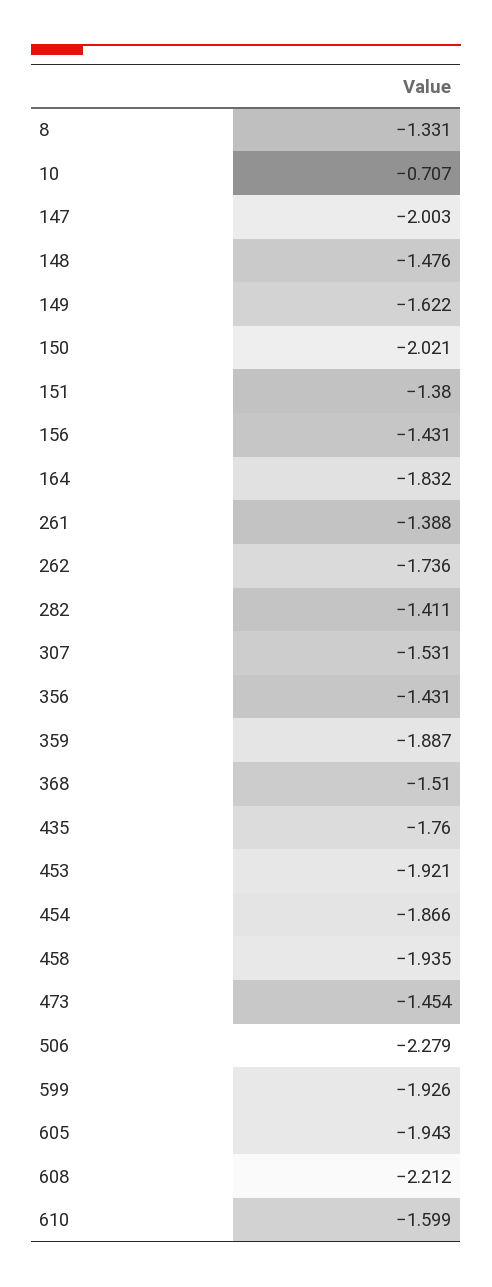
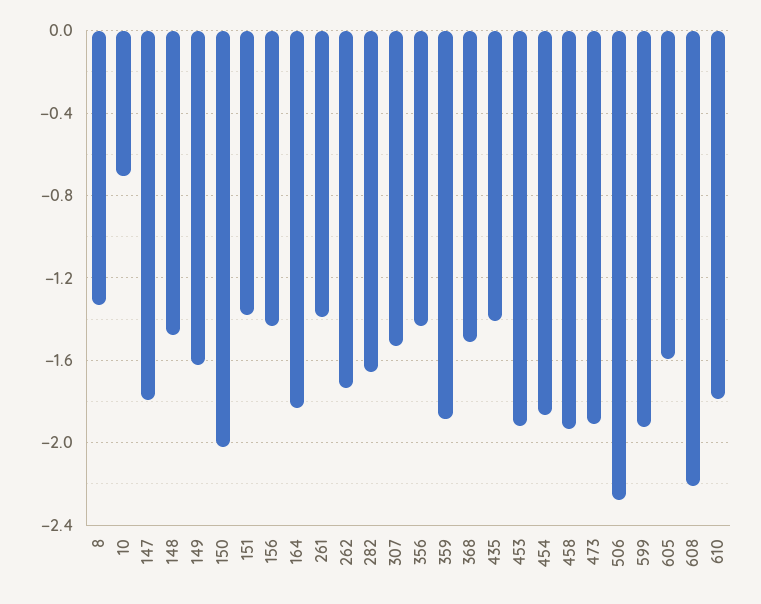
147: -2.003 -> -1.8
282: -1.411 -> -1.65
435: -1.76 -> -1.4
473: -1.454 -> -1.9
605: -1.943 -> -1.6
610: -1.599 -> -1.8

